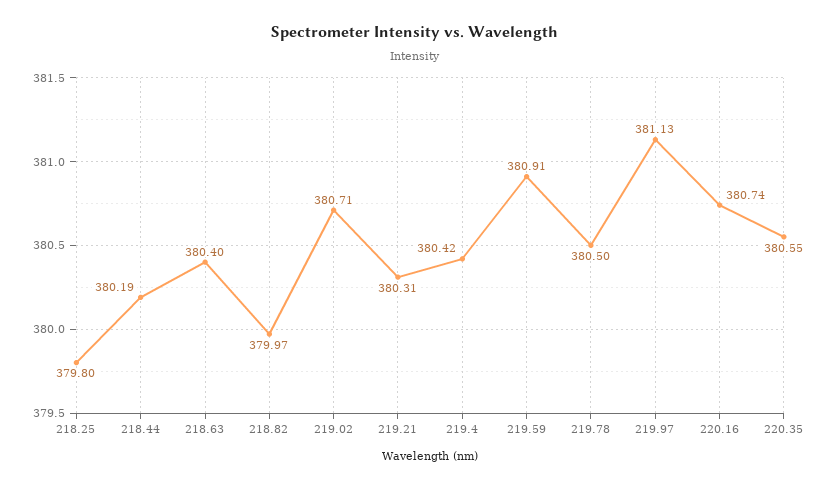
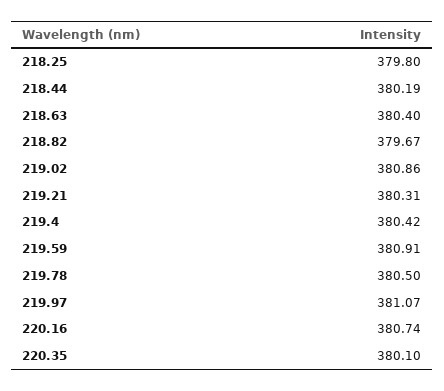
218.82: 379.97 -> 379.67
219.02: 380.71 -> 380.86
219.97: 381.13 -> 381.07
220.35: 380.55 -> 380.1

